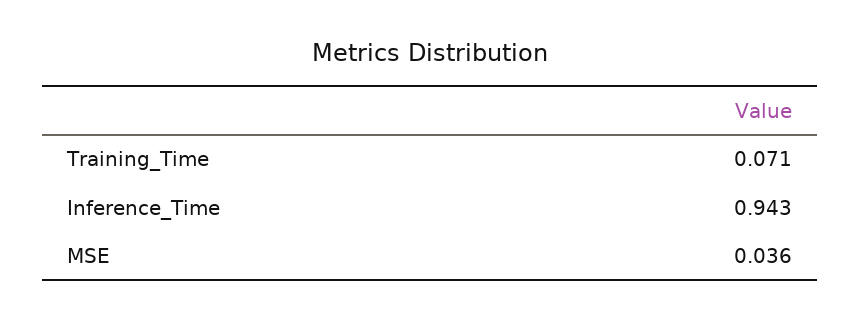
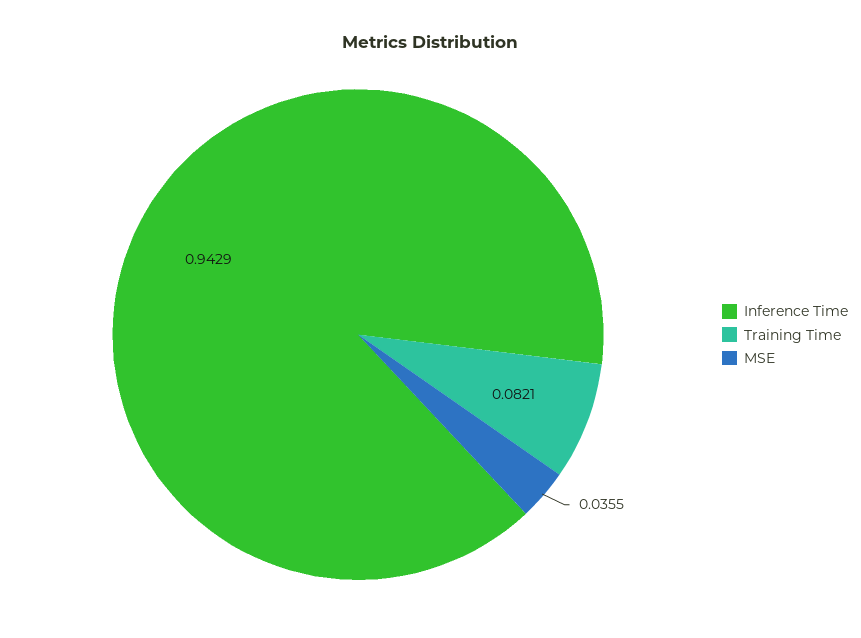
Training_Time: 0.071 -> 0.0821

